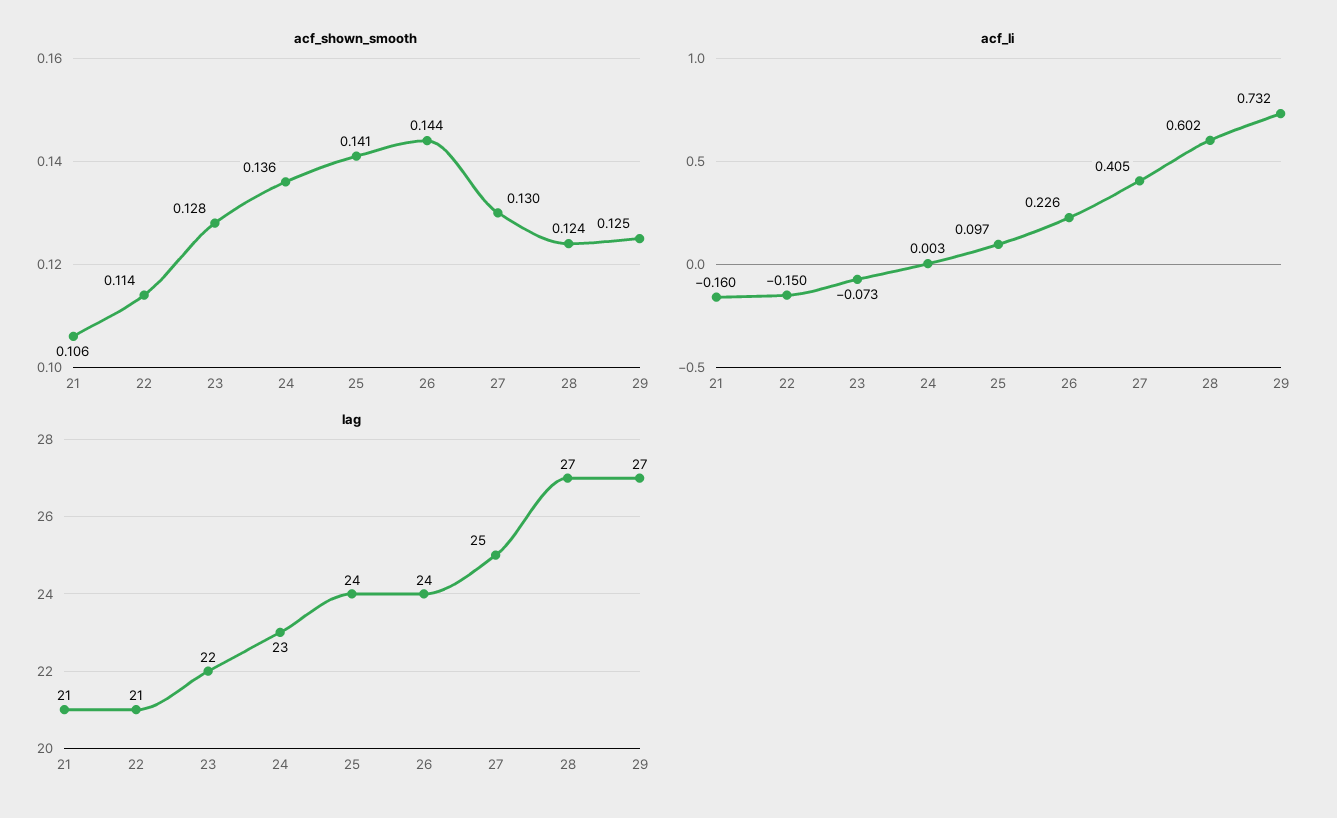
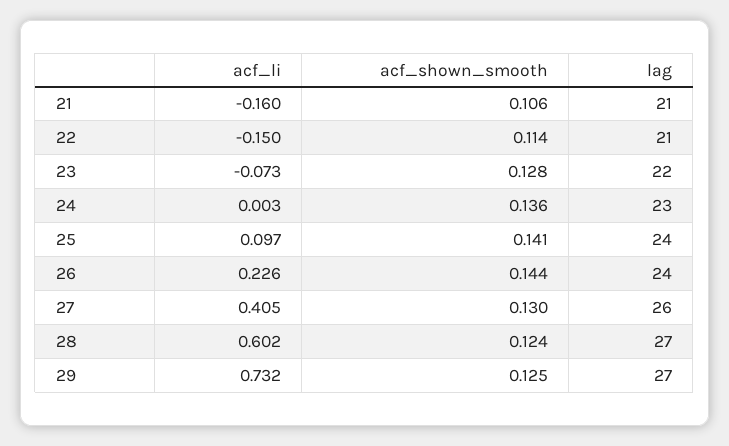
lag, 27: 25 -> 26

